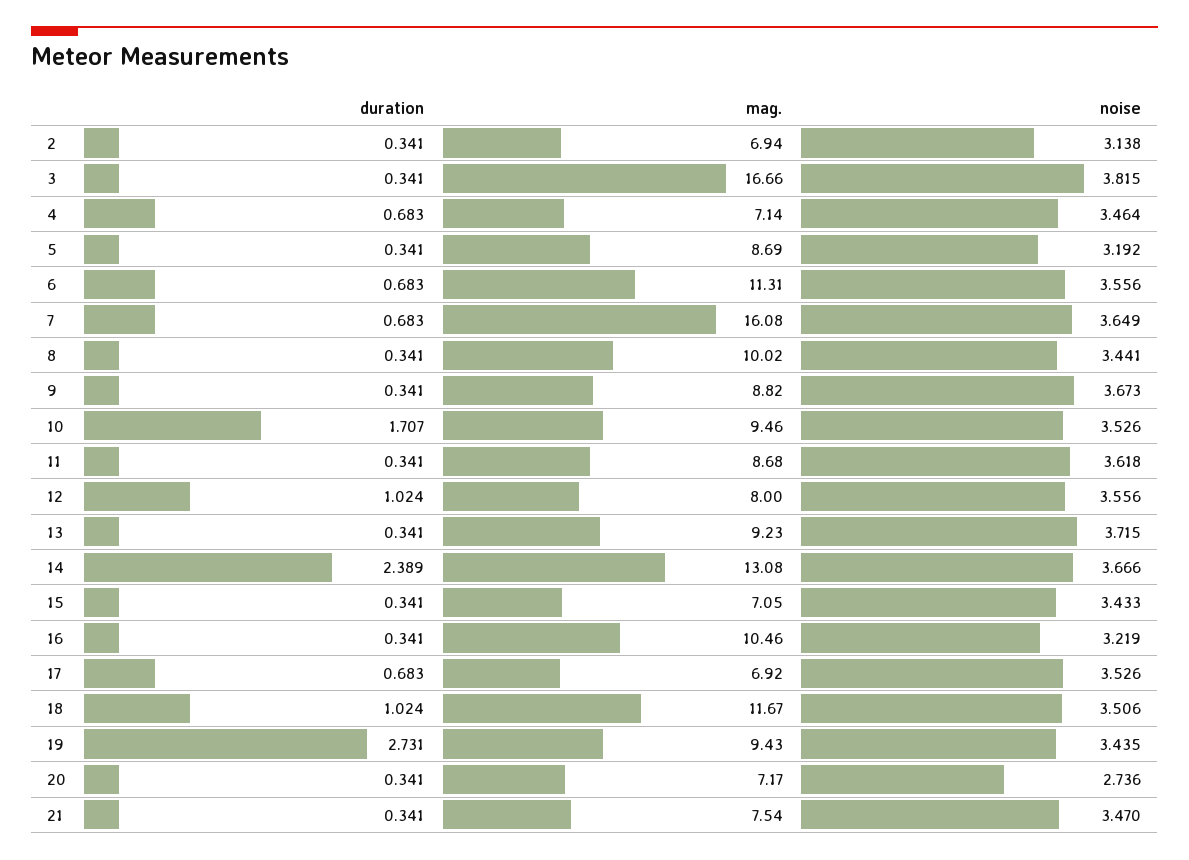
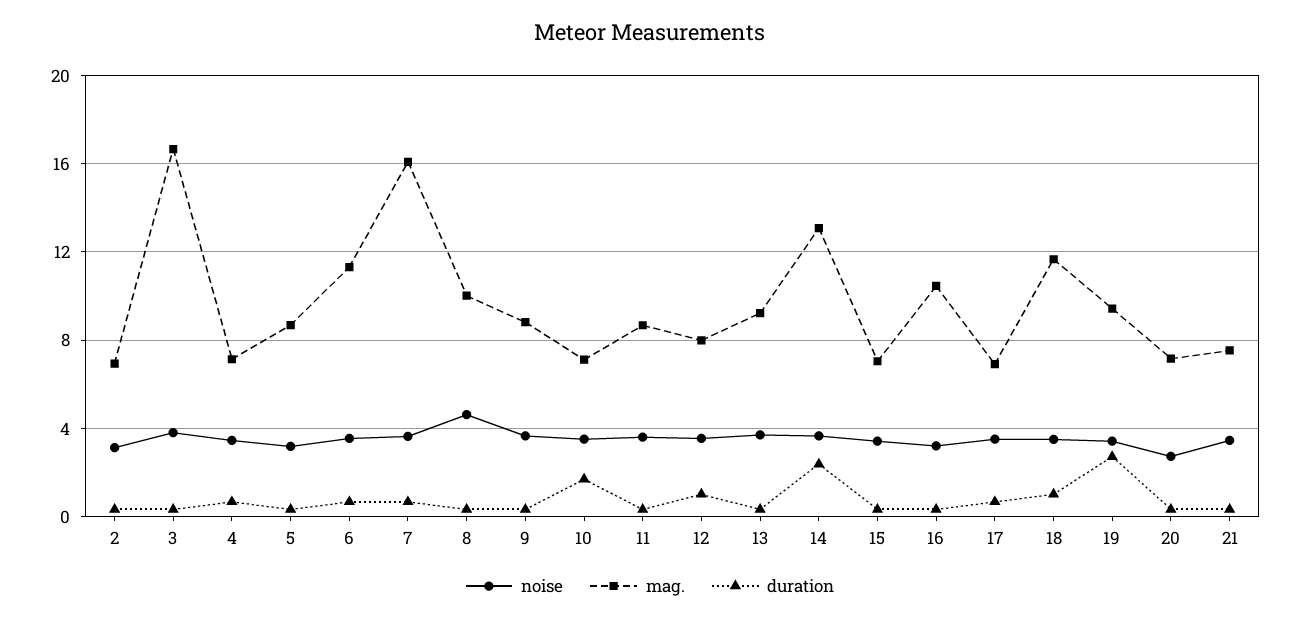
noise, 8: 3.441 -> 4.5
mag., 10: 9.46 -> 7

